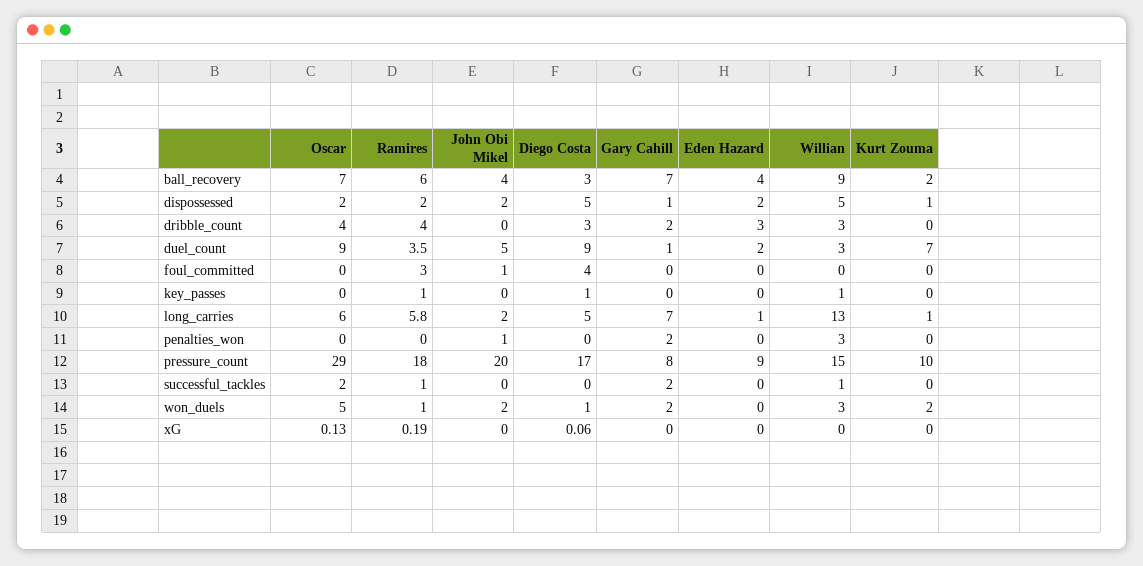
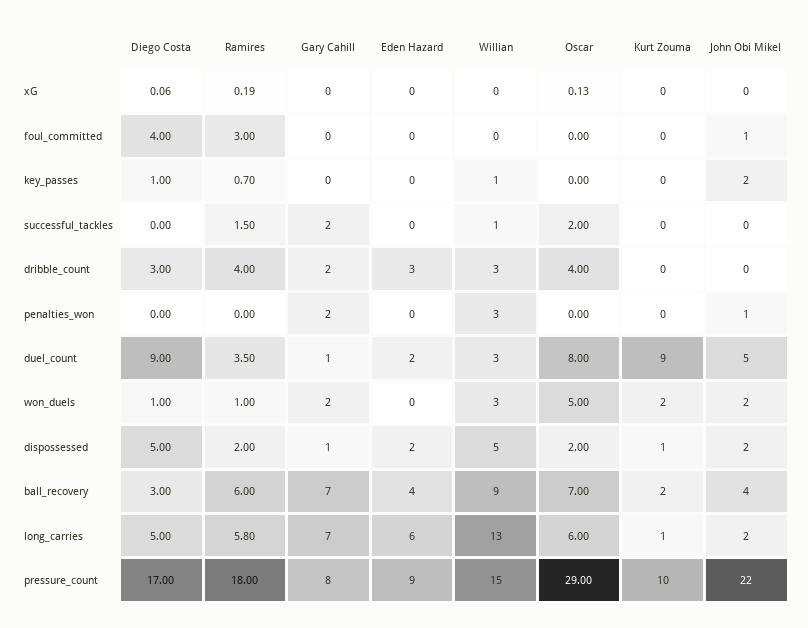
Oscar, duel_count: 9 -> 8
Kurt Zouma, duel_count: 7 -> 9
Ramires, key_passes: 1 -> 0.7
John Obi Mikel, key_passes: 0 -> 2
Eden Hazard, long_carries: 1 -> 6
John Obi Mikel, pressure_count: 20 -> 22
Ramires, successful_tackles: 1 -> 1.5

